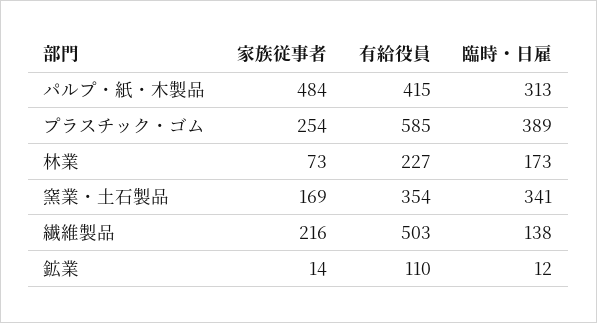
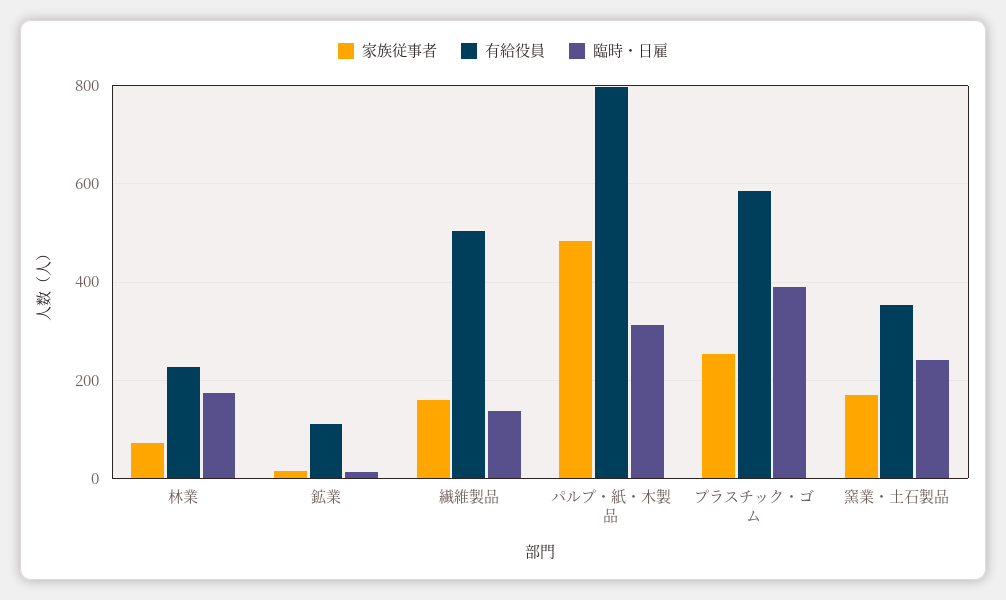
有給役員, パルプ・紙・木製品: 415 -> 800
臨時・日雇, 窯業・土石製品: 341 -> 240
家族従事者, 繊維製品: 216 -> 160

